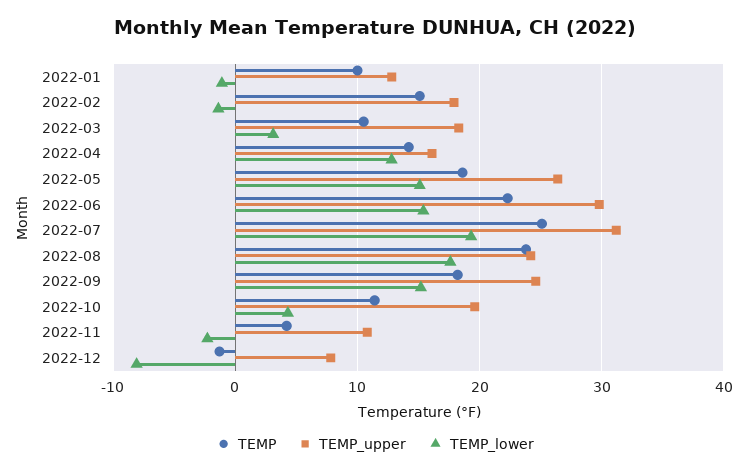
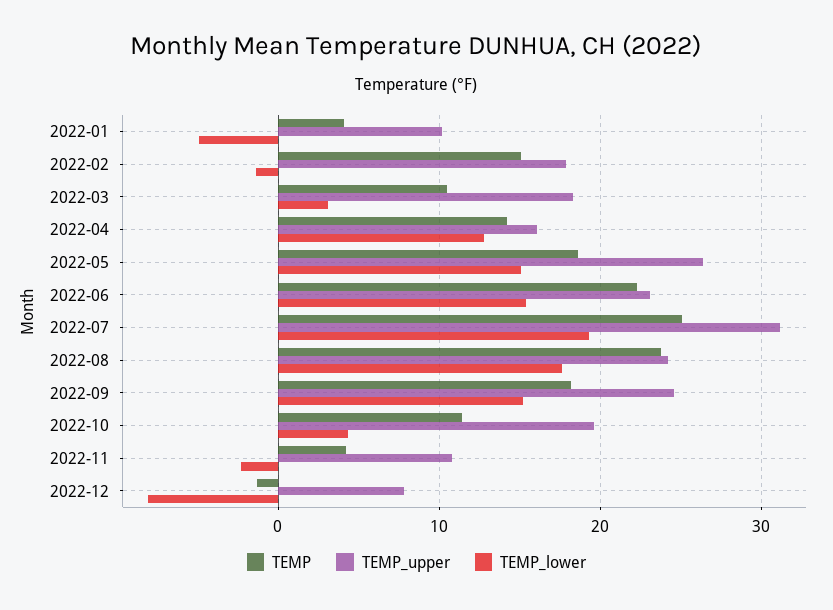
TEMP, 2022-01: 10 -> 4
TEMP_upper, 2022-01: 13 -> 10
TEMP_lower, 2022-01: -1 -> -5
TEMP_upper, 2022-06: 30 -> 23

